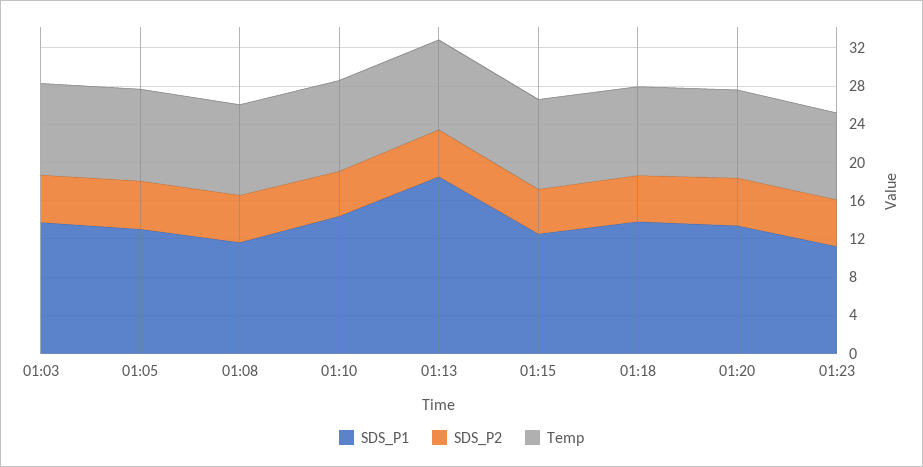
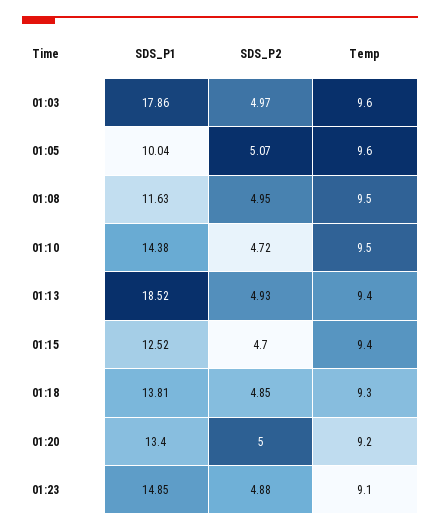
SDS_P1, 01:03: 14 -> 17.86
SDS_P1, 01:05: 13 -> 10.04
SDS_P1, 01:23: 11 -> 14.85

